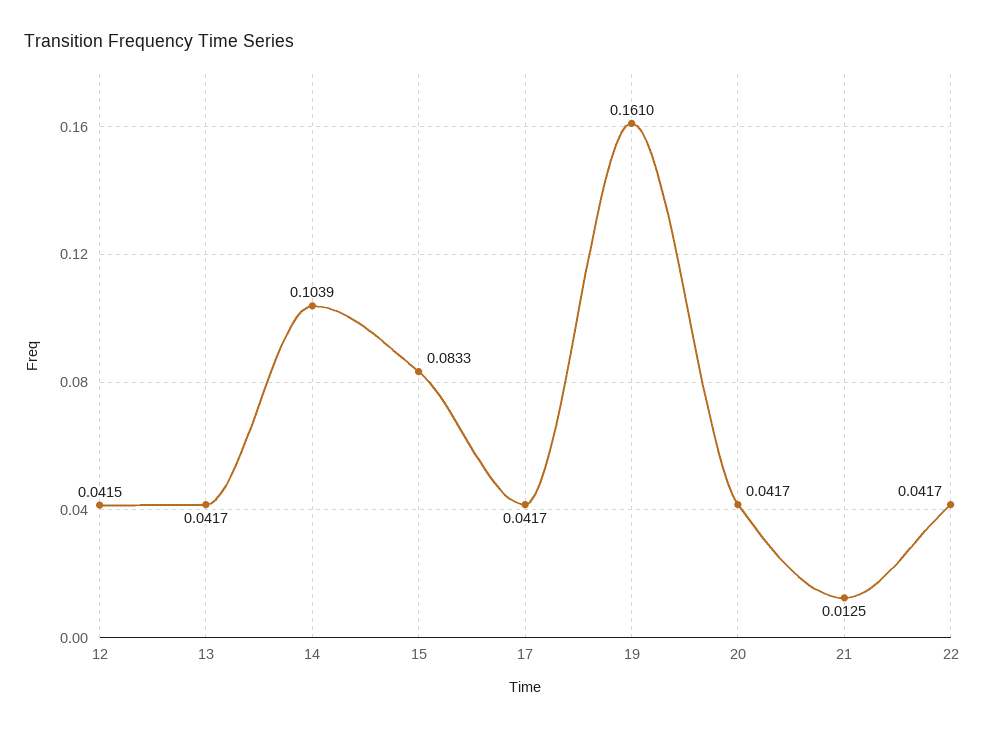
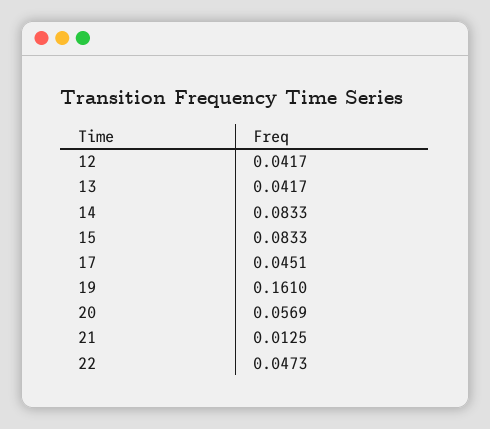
12: 0.0415 -> 0.0417
14: 0.1039 -> 0.0833
17: 0.0417 -> 0.0451
20: 0.0417 -> 0.0569
22: 0.0417 -> 0.0473

